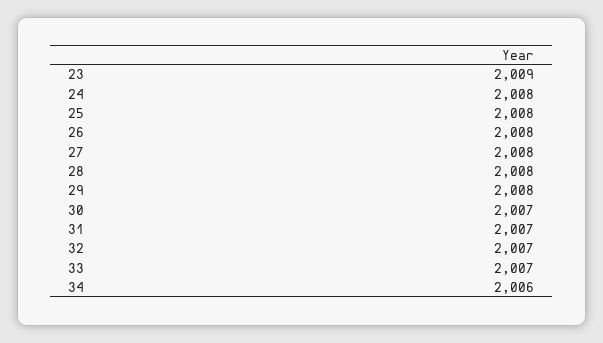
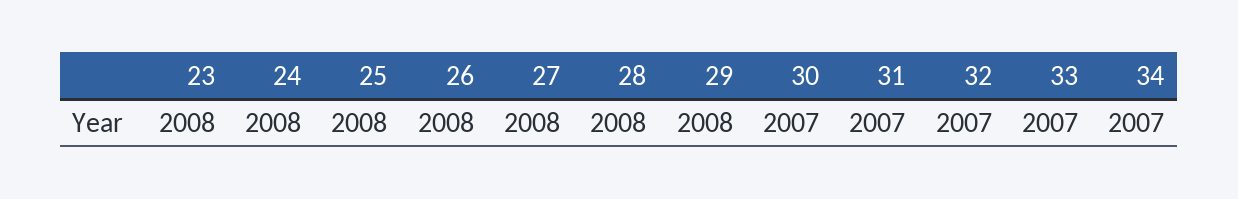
23: 2009 -> 2008
34: 2006 -> 2007

